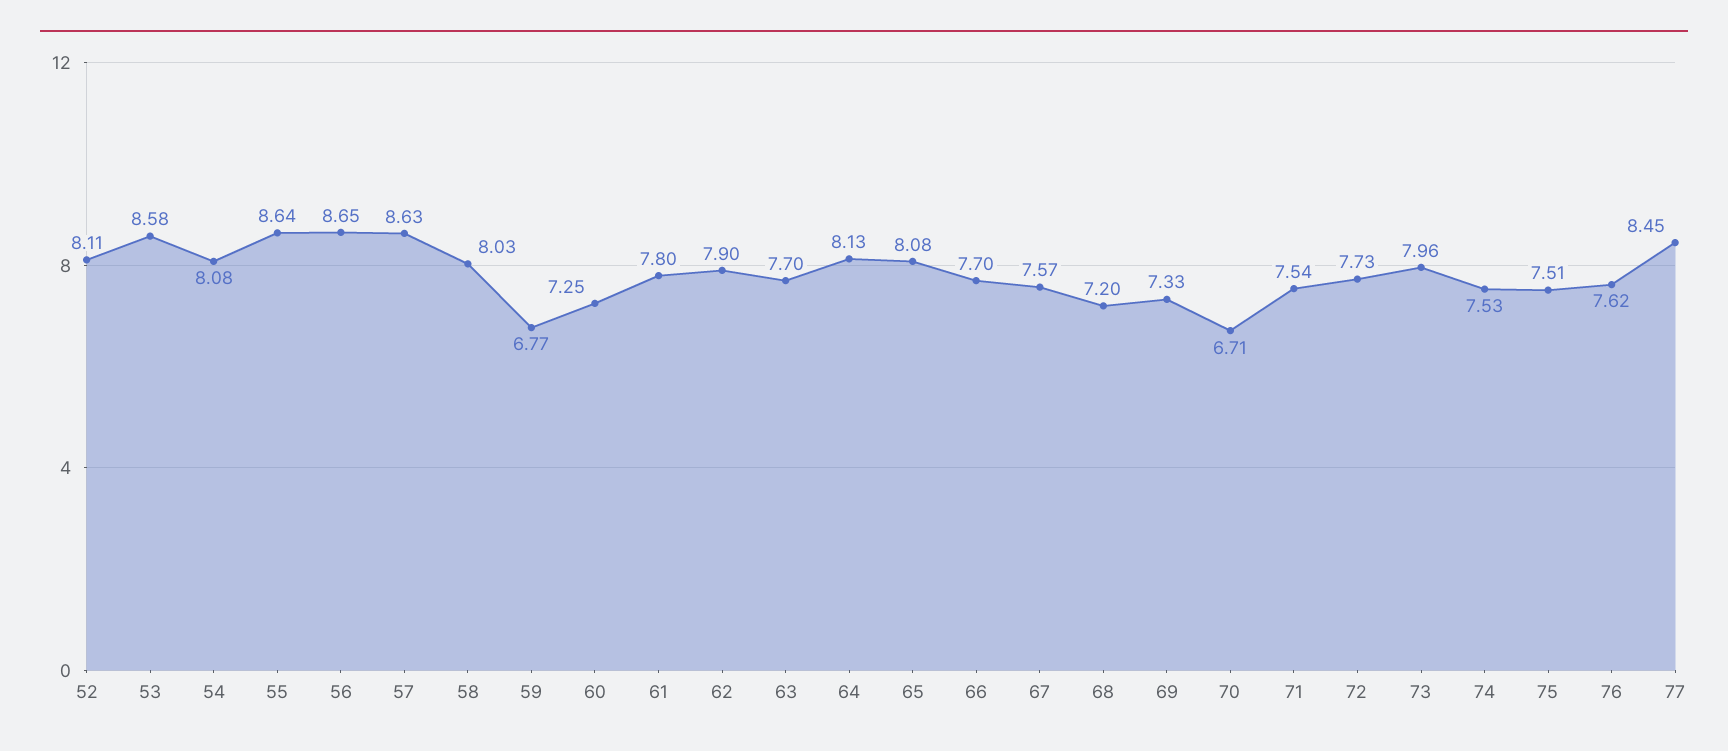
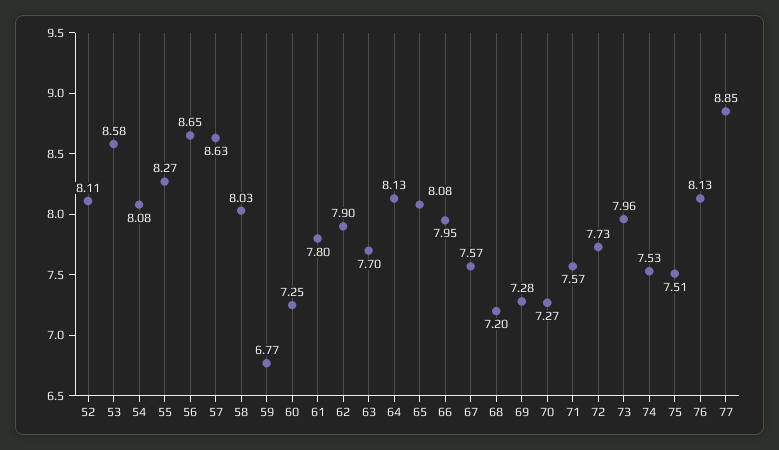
55: 8.64 -> 8.27
66: 7.7 -> 7.95
69: 7.33 -> 7.28
70: 6.71 -> 7.27
71: 7.54 -> 7.57
76: 7.62 -> 8.13
77: 8.45 -> 8.85

